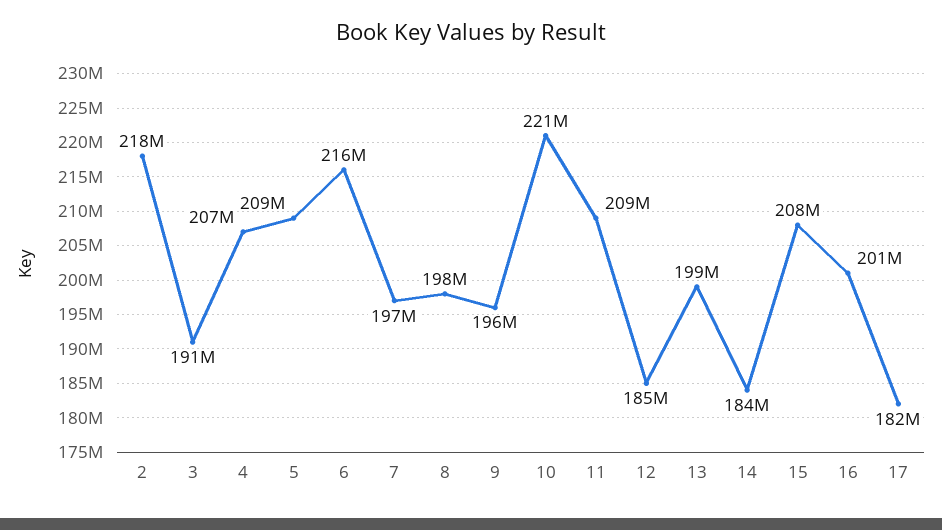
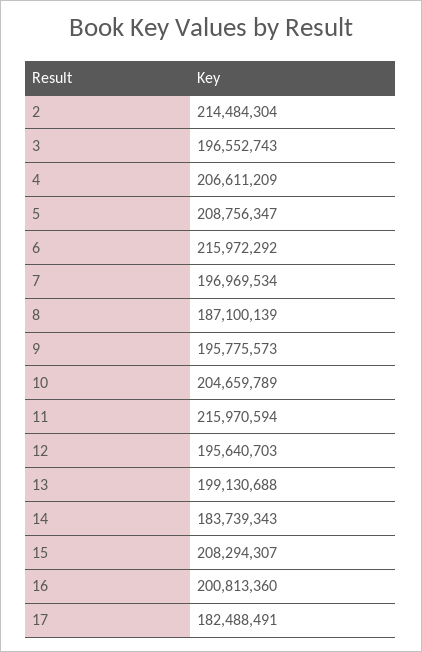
2: 218000000 -> 214484304
3: 191000000 -> 196552743
8: 198000000 -> 187100139
10: 221000000 -> 204659789
11: 209000000 -> 215970594
12: 185000000 -> 195640703

